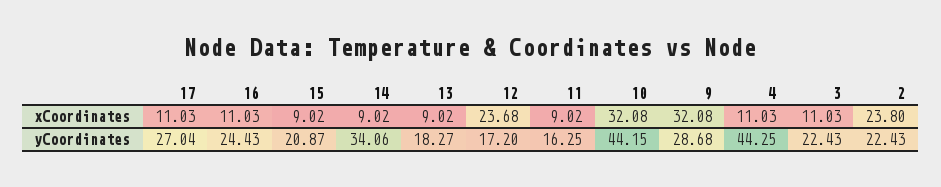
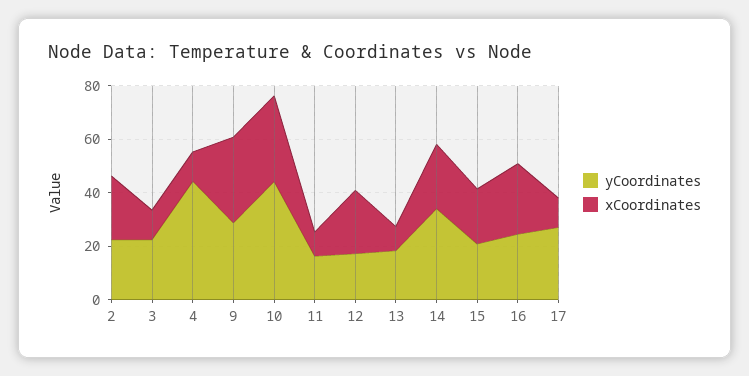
xCoordinates, 16: 11.03 -> 25
xCoordinates, 15: 9.02 -> 20
xCoordinates, 14: 9.02 -> 25

